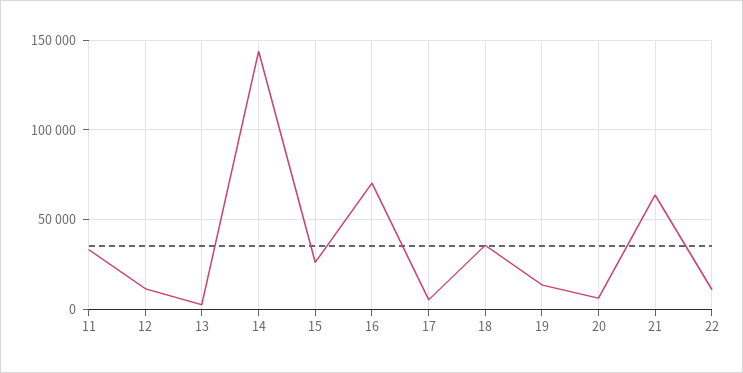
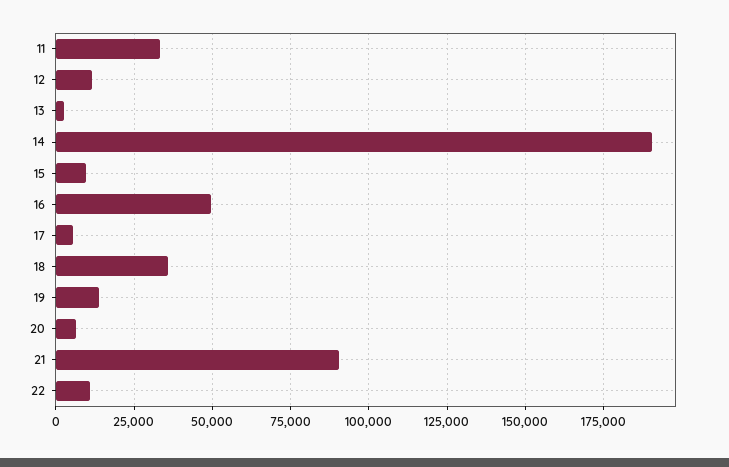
14: 145000 -> 190000
15: 25000 -> 10000
16: 70000 -> 50000
21: 65000 -> 90000

